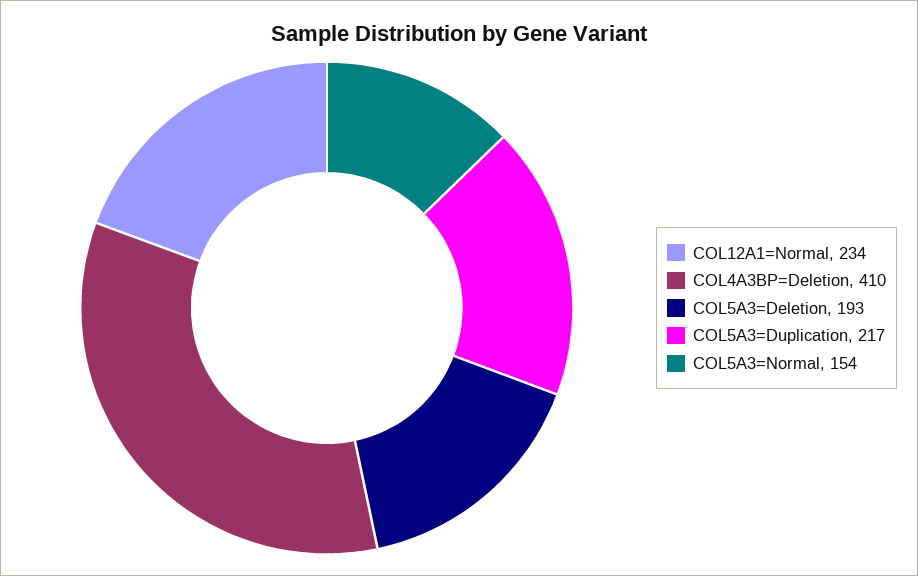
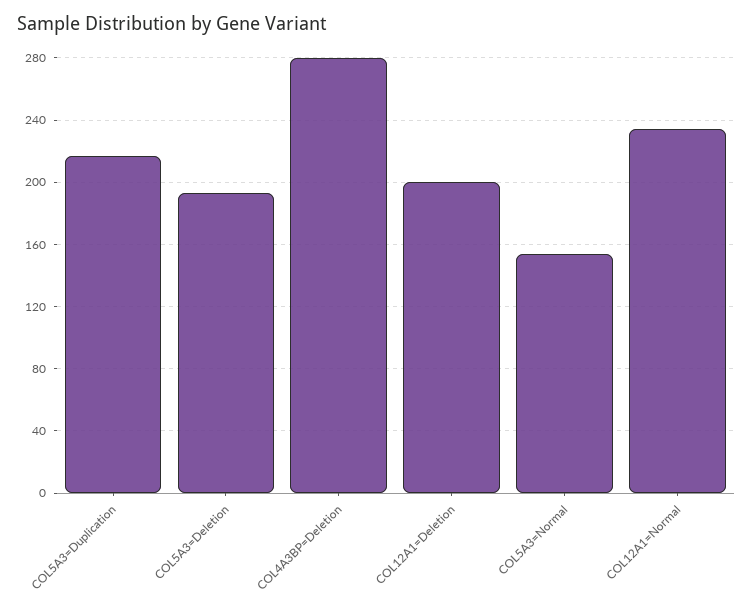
COL4A3BP=Deletion: 410 -> 280
COL12A1=Deletion: none -> 200

